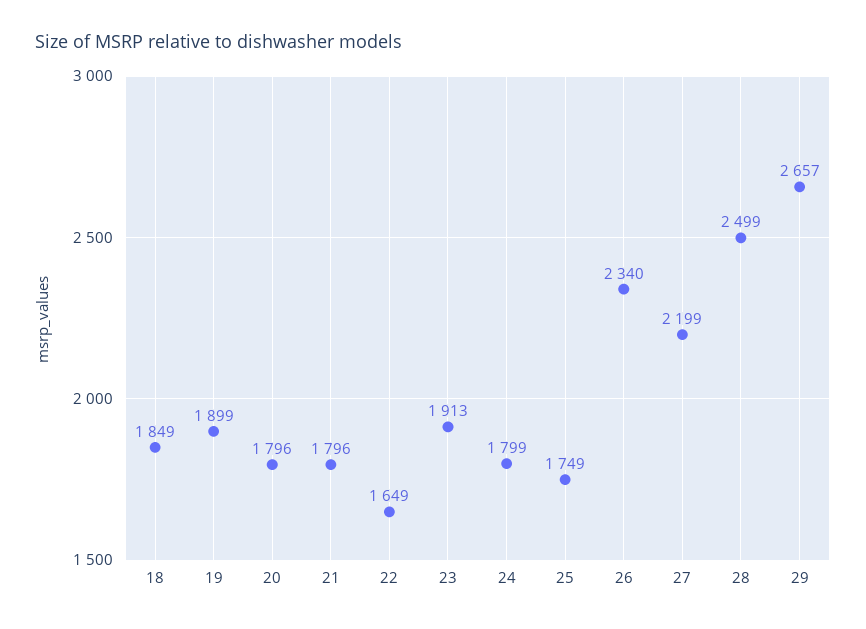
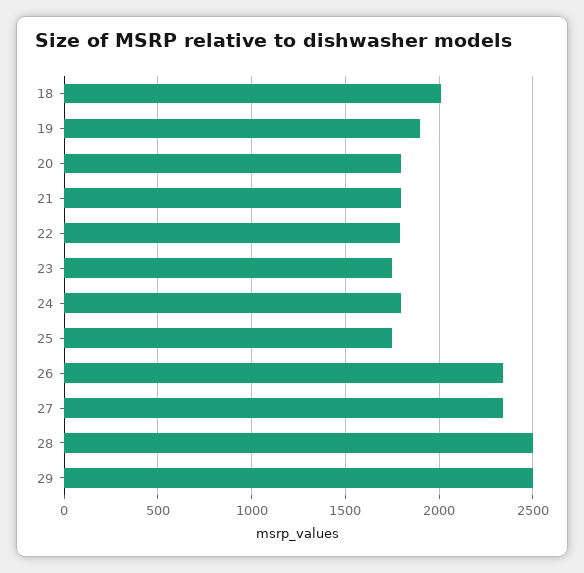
18: 1849 -> 2000
22: 1649 -> 1800
23: 1913 -> 1750
27: 2199 -> 2350
29: 2657 -> 2500

